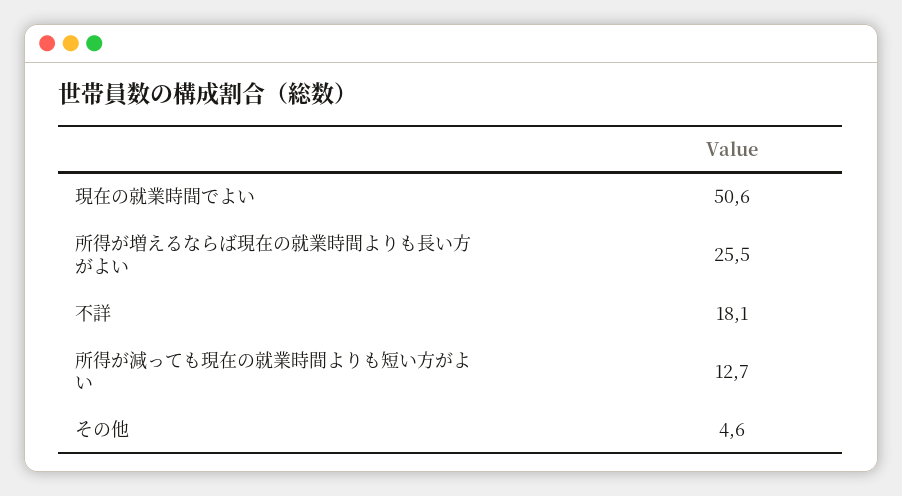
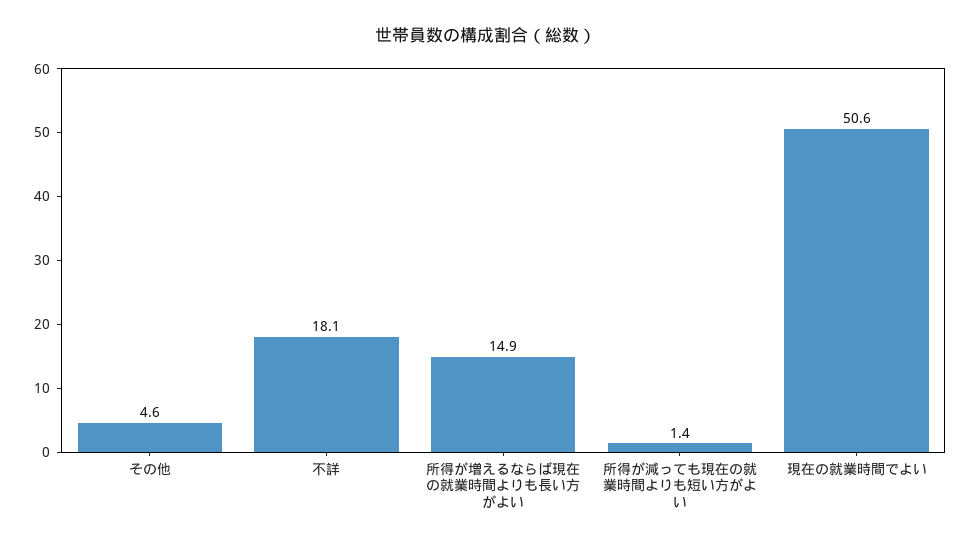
所得が増えるならば現在の就業時間よりも長い方がよい: 25.5 -> 14.9
所得が減っても現在の就業時間よりも短い方がよい: 12.7 -> 1.4

